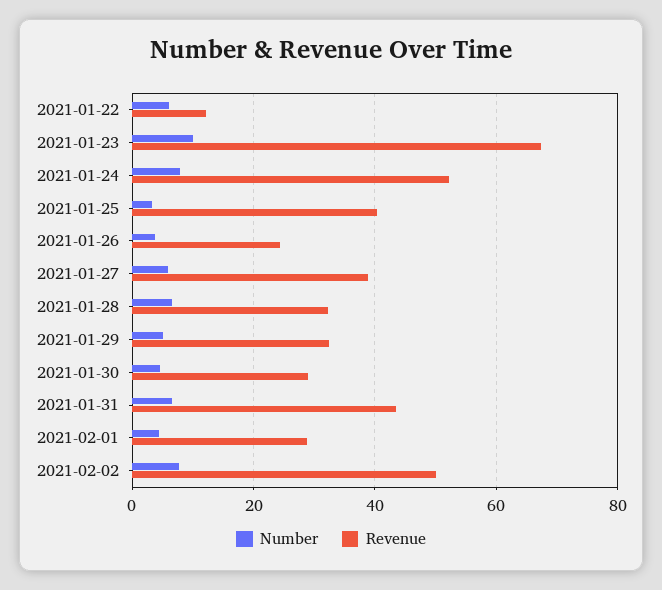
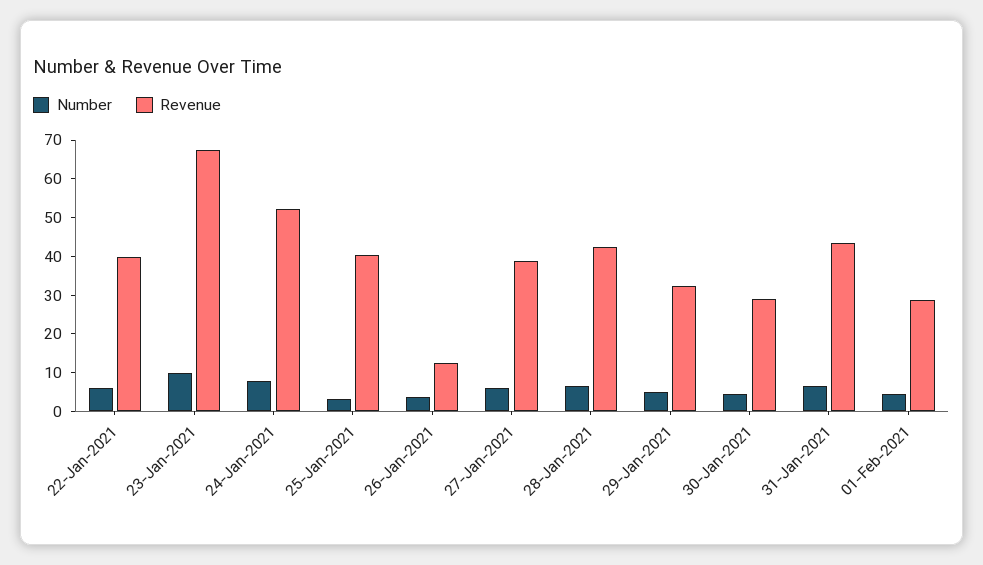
Revenue, 2021-01-22: 12 -> 40
Revenue, 2021-01-26: 24 -> 12.5
Revenue, 2021-01-28: 32 -> 42.5
Number, 2021-02-02: 8 -> none
Revenue, 2021-02-02: 50 -> none

